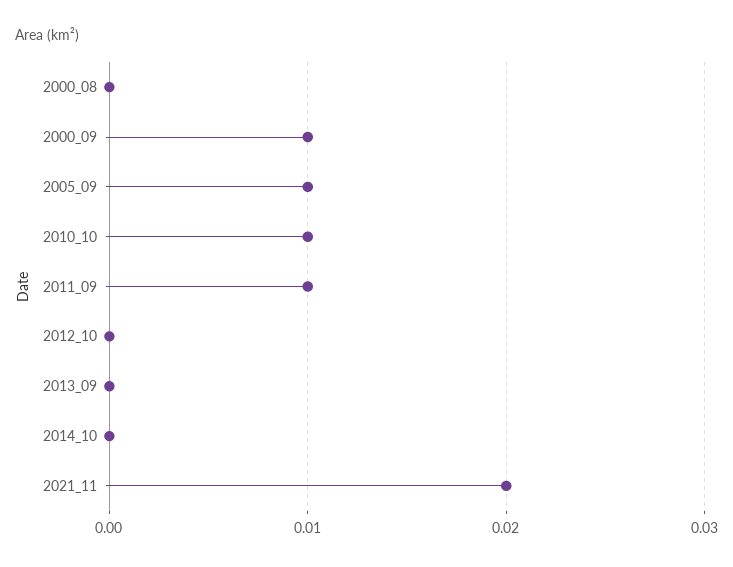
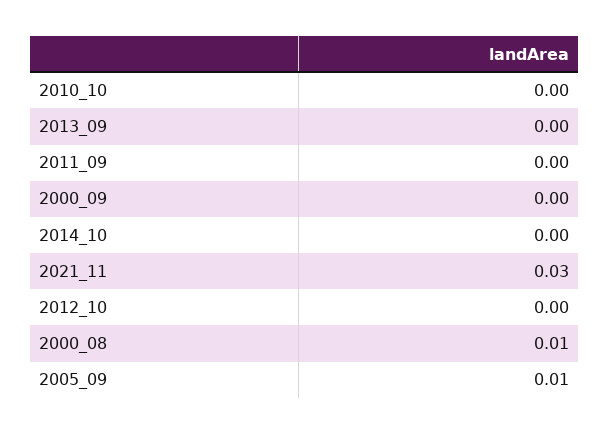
2000_08: 0 -> 0.01
2000_09: 0.01 -> 0
2010_10: 0.01 -> 0
2011_09: 0.01 -> 0
2021_11: 0.02 -> 0.03

